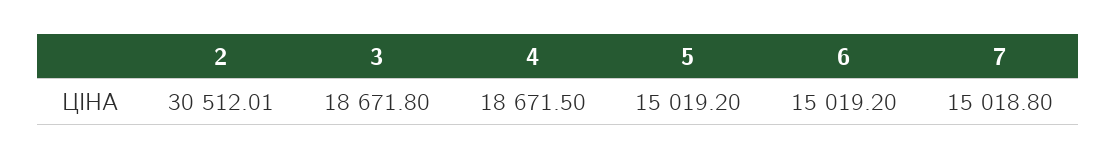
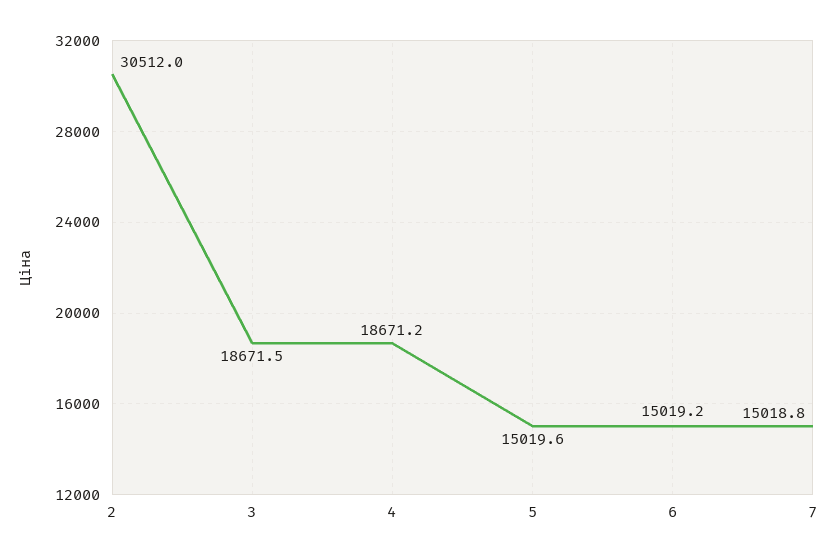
3: 18671.8 -> 18671.5
4: 18671.5 -> 18671.2
5: 15019.2 -> 15019.6

